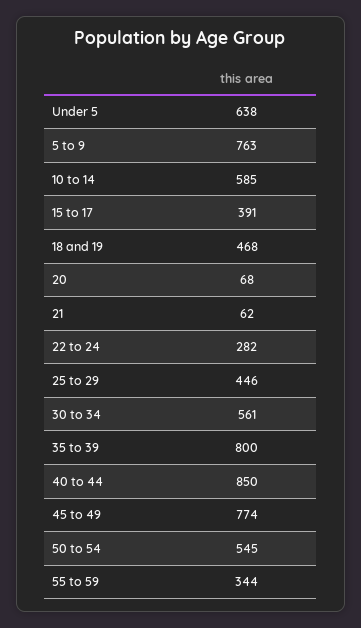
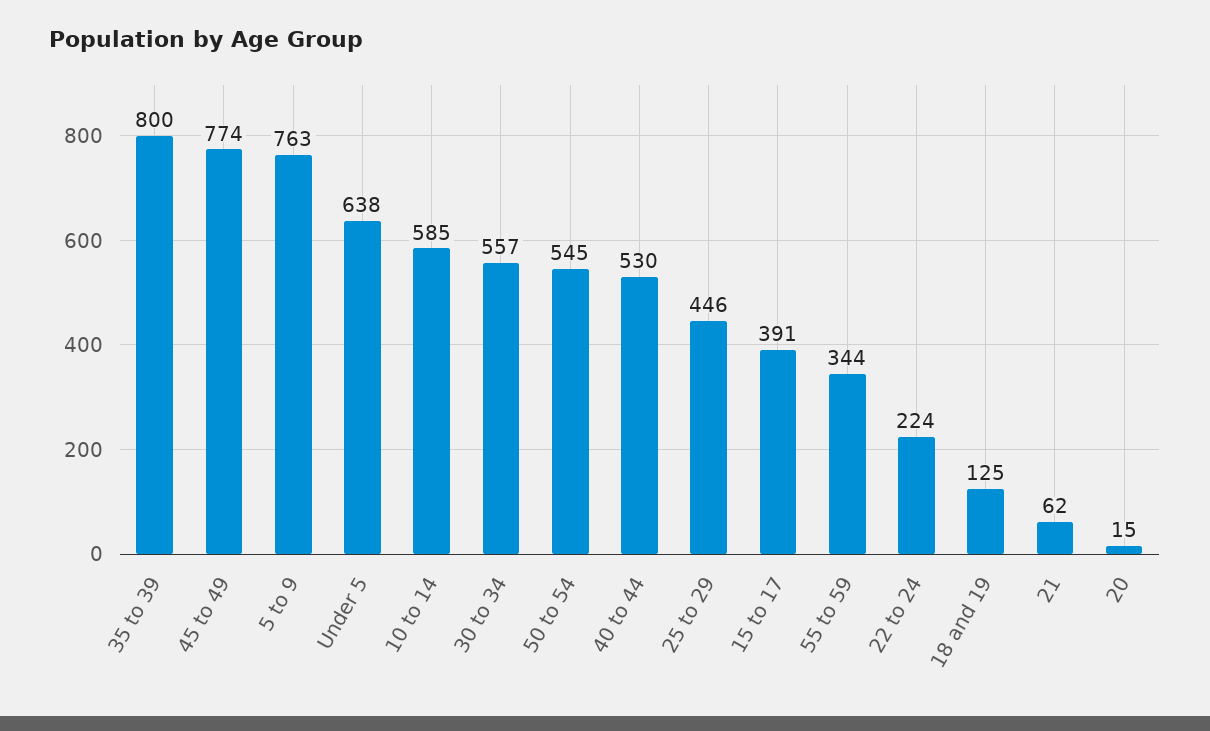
18 and 19: 468 -> 125
20: 68 -> 15
22 to 24: 282 -> 224
30 to 34: 561 -> 557
40 to 44: 850 -> 530

